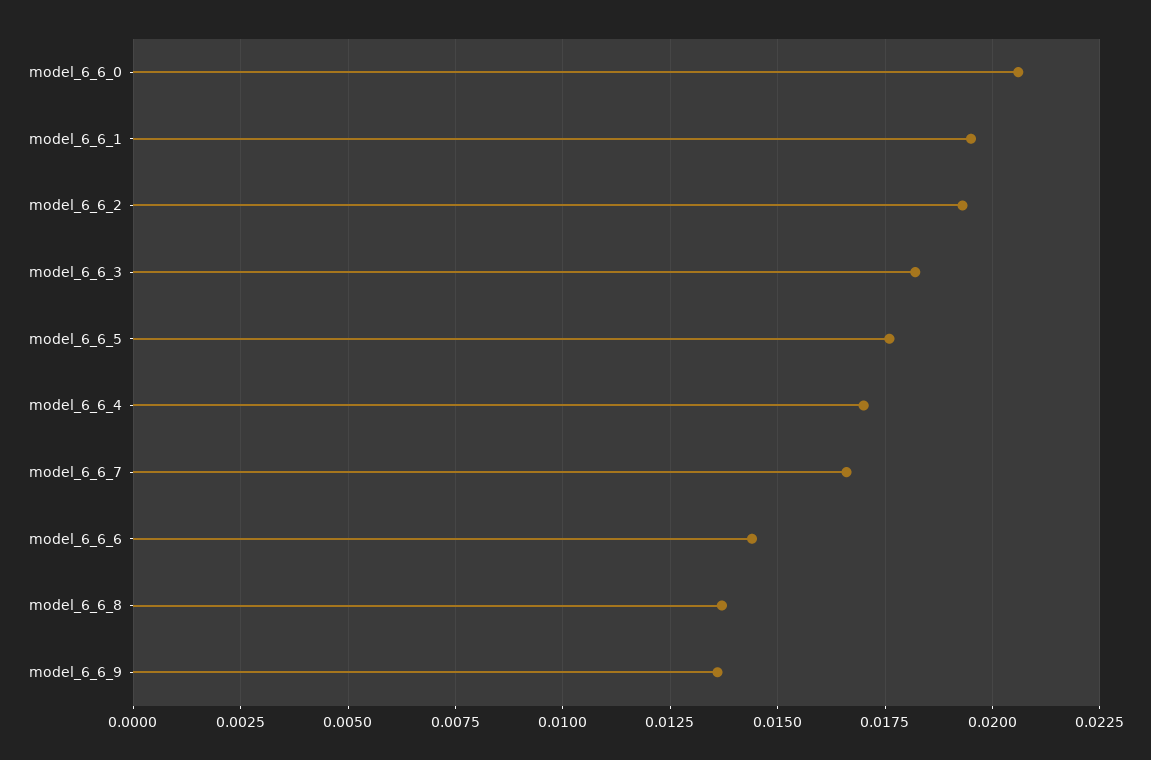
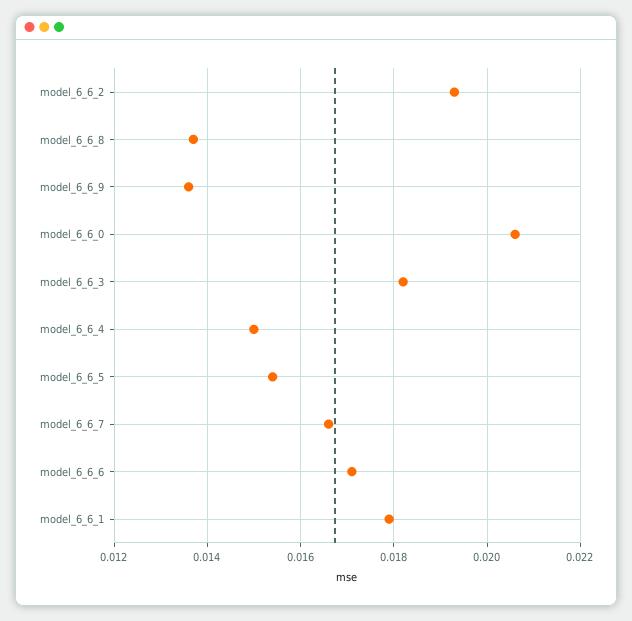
model_6_6_1: 0.0195 -> 0.018
model_6_6_5: 0.0175 -> 0.0155
model_6_6_4: 0.017 -> 0.015
model_6_6_6: 0.0145 -> 0.017

